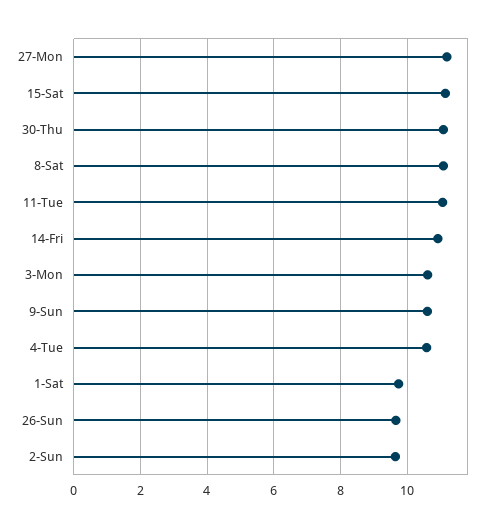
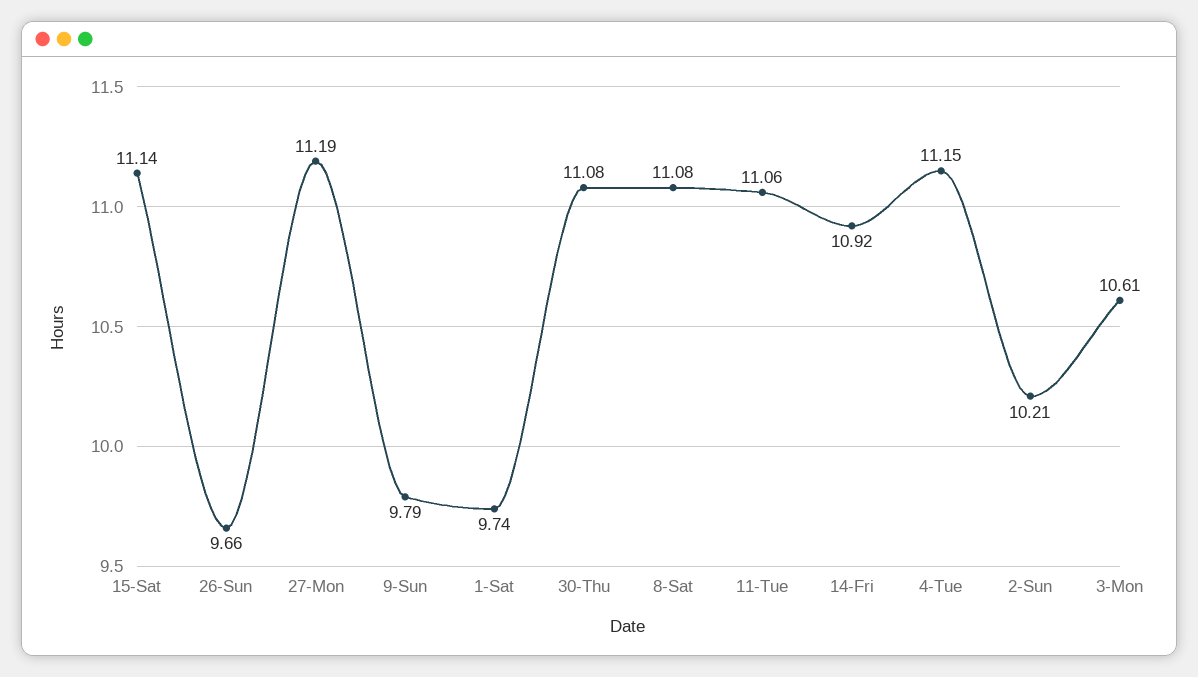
9-Sun: 10.6 -> 9.79
4-Tue: 10.6 -> 11.15
2-Sun: 9.6 -> 10.21

